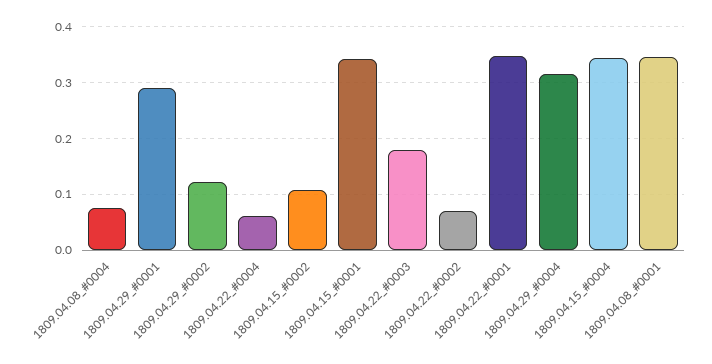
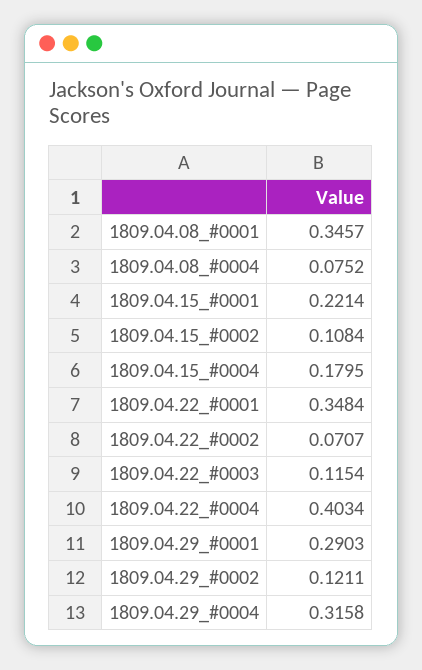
1809.04.22_#0004: 0.06 -> 0.4034
1809.04.15_#0001: 0.34 -> 0.2214
1809.04.22_#0003: 0.18 -> 0.1154
1809.04.15_#0004: 0.34 -> 0.1795

